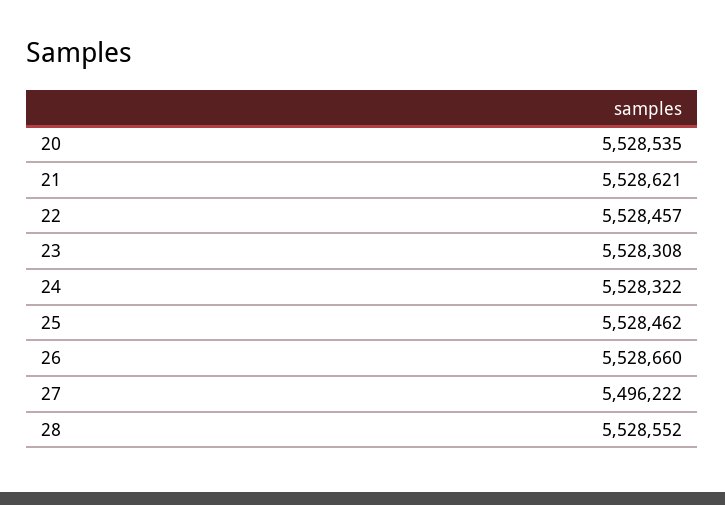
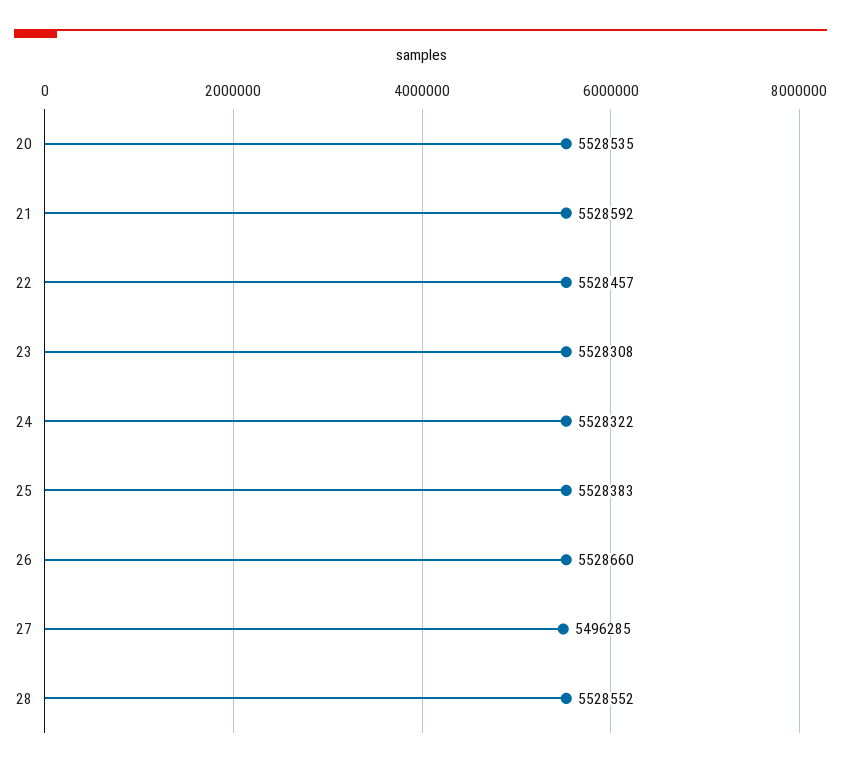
21: 5528621 -> 5528592
25: 5528462 -> 5528383
27: 5496222 -> 5496285

